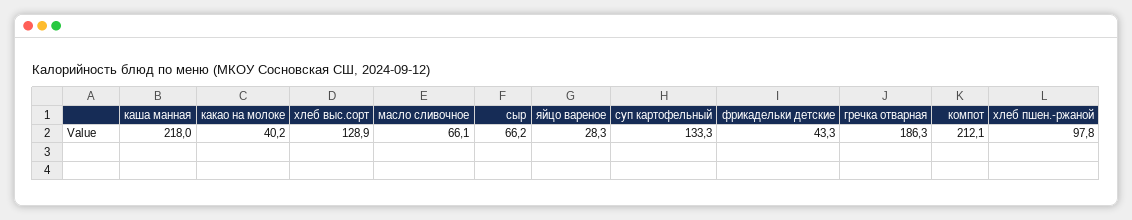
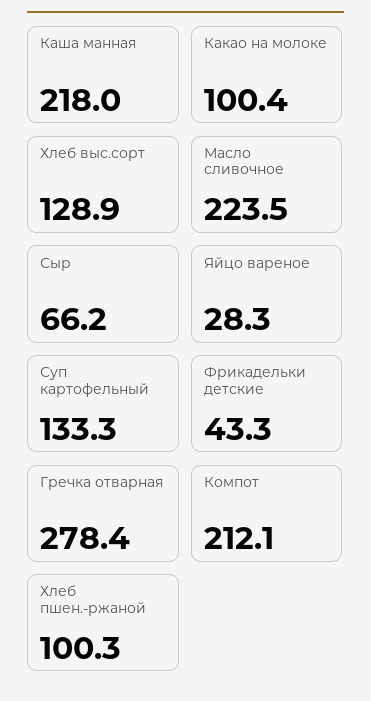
какао на молоке: 40.2 -> 100.4
масло сливочное: 66.1 -> 223.5
гречка отварная: 186.3 -> 278.4
хлеб пшен.-ржаной: 97.8 -> 100.3

